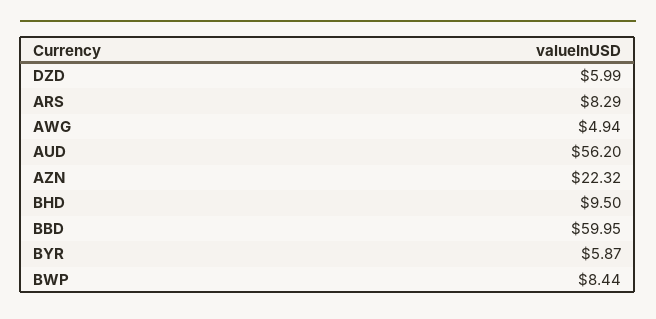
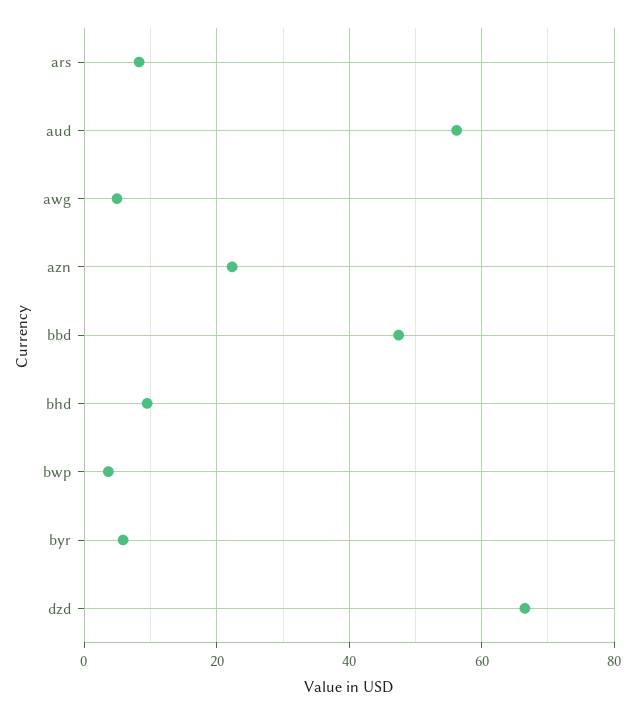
DZD: 5.99 -> 66
BBD: 59.95 -> 48
BWP: 8.44 -> 4

